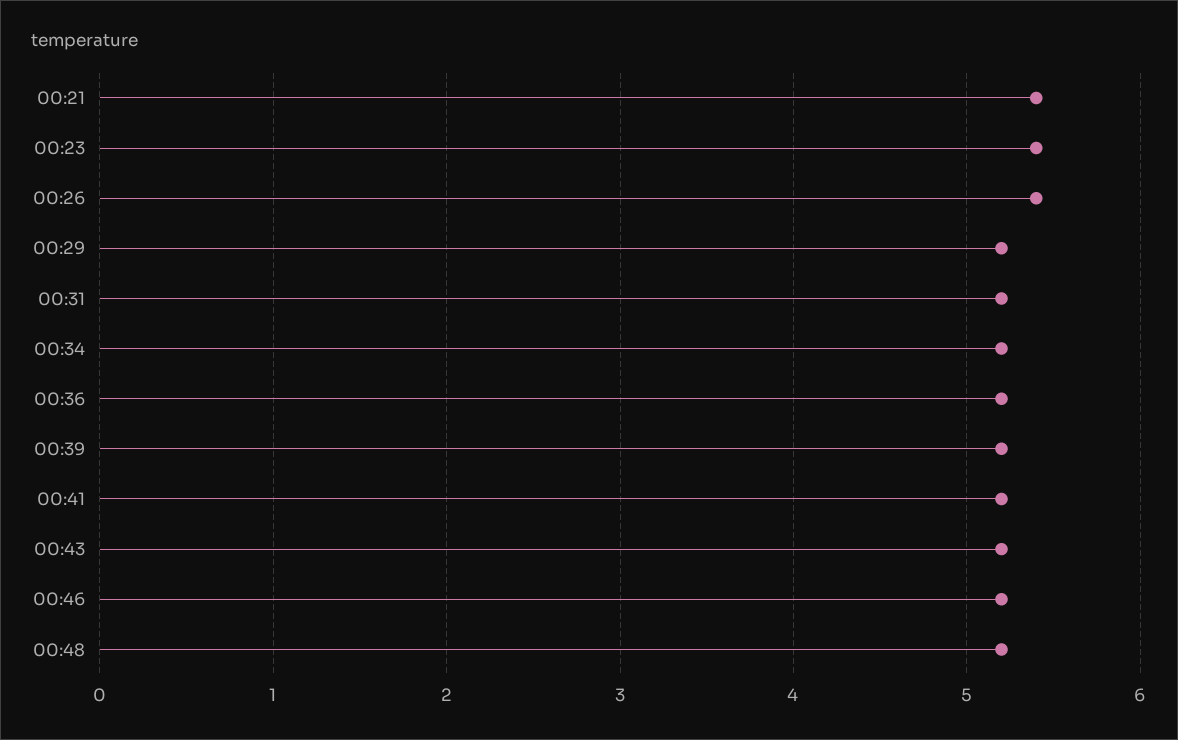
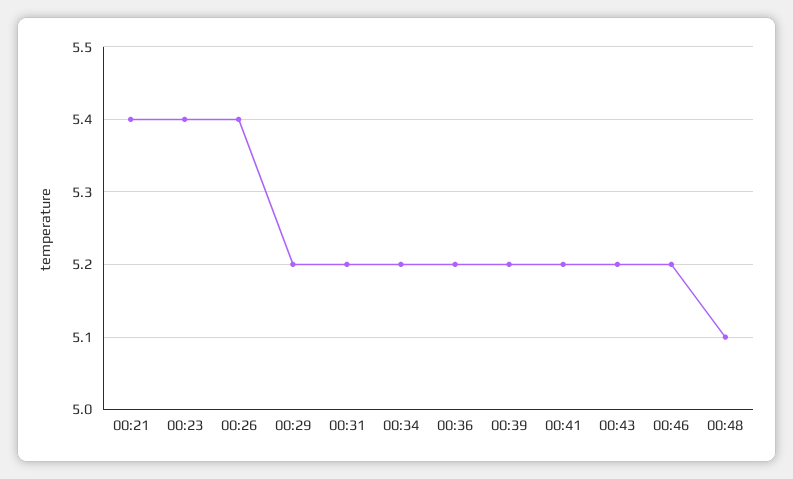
00:48: 5.2 -> 5.1

